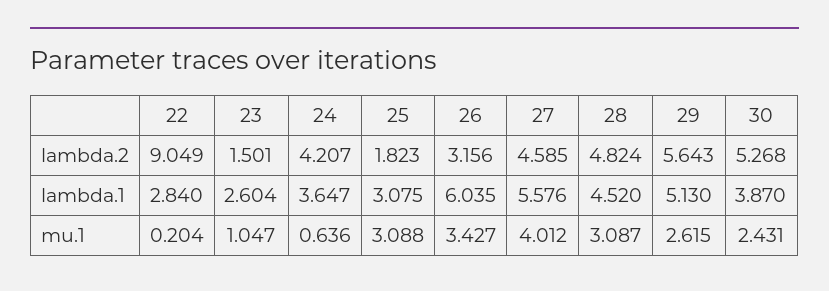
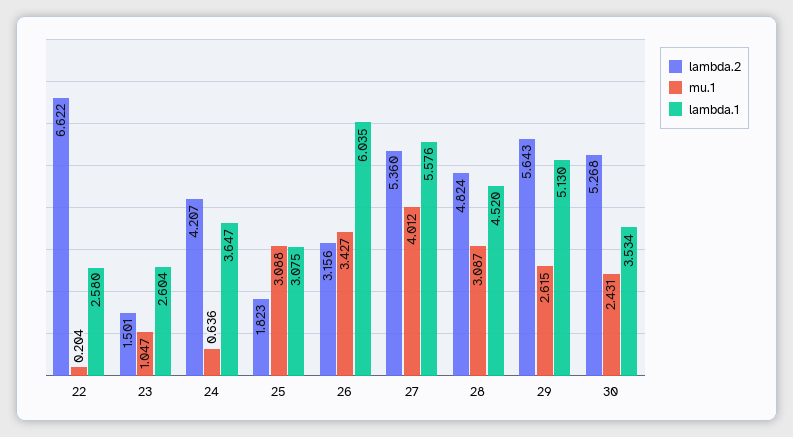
lambda.2, 22: 9.049 -> 6.622
lambda.2, 27: 4.585 -> 5.36
lambda.1, 22: 2.84 -> 2.58
lambda.1, 30: 3.87 -> 3.534

